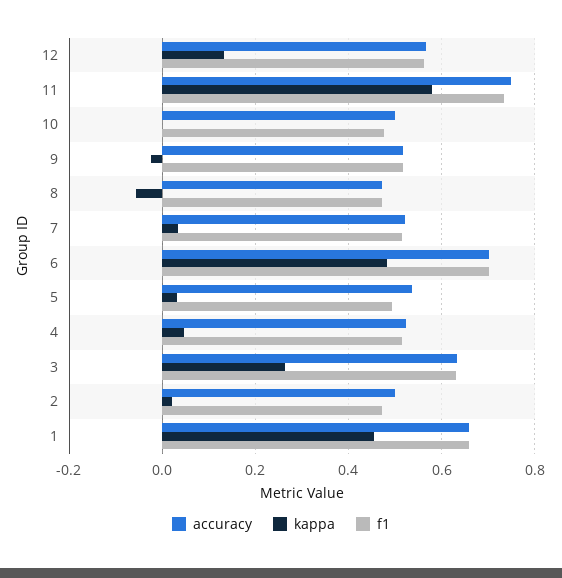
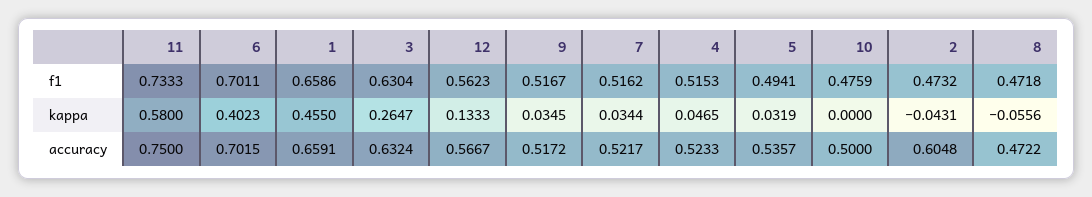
kappa, 9: -0.02 -> 0.0345
kappa, 6: 0.48 -> 0.4023
accuracy, 2: 0.5 -> 0.6048
kappa, 2: 0.02 -> -0.0431

